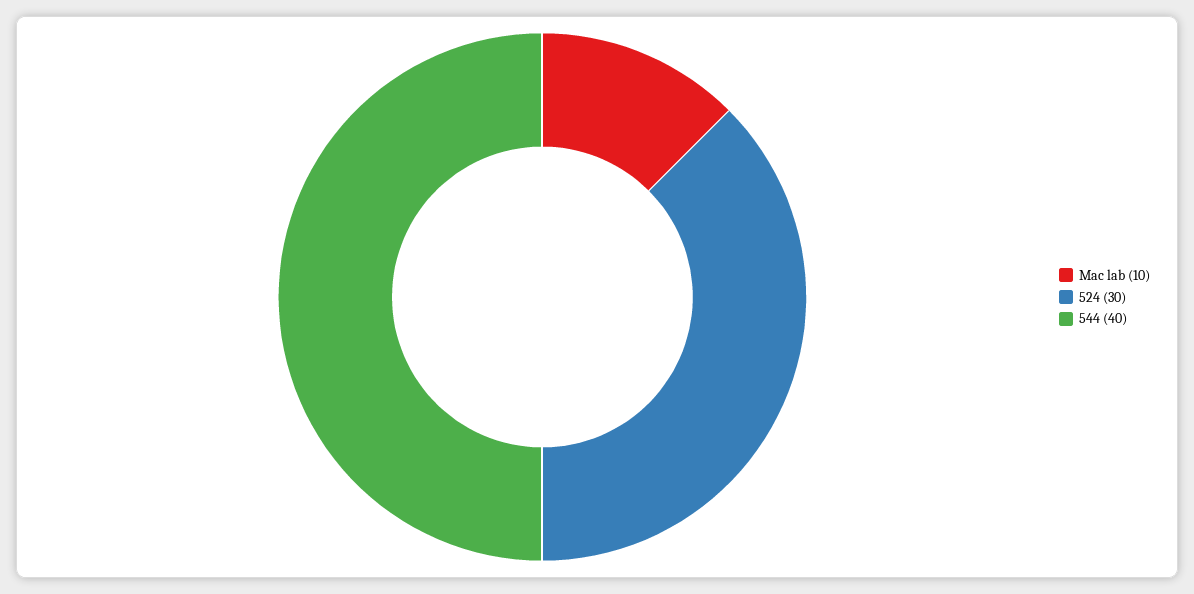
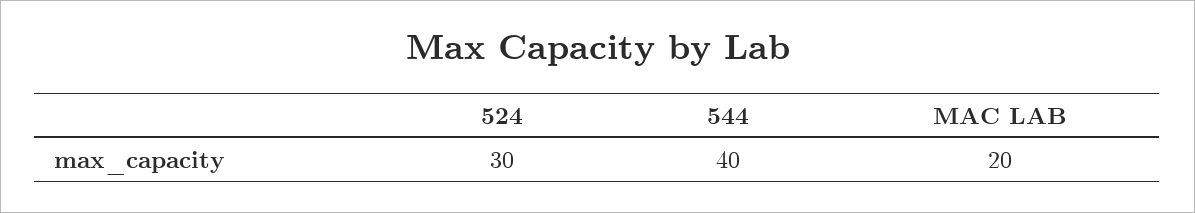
Mac lab: 10 -> 20

